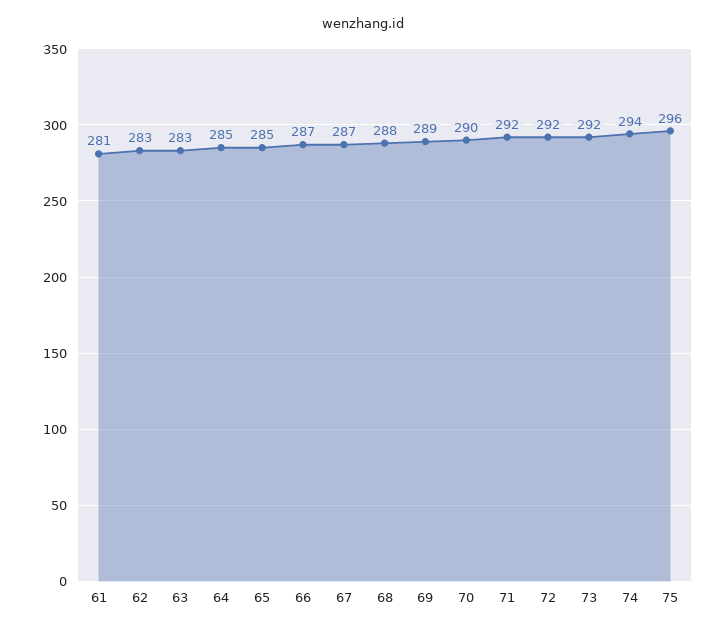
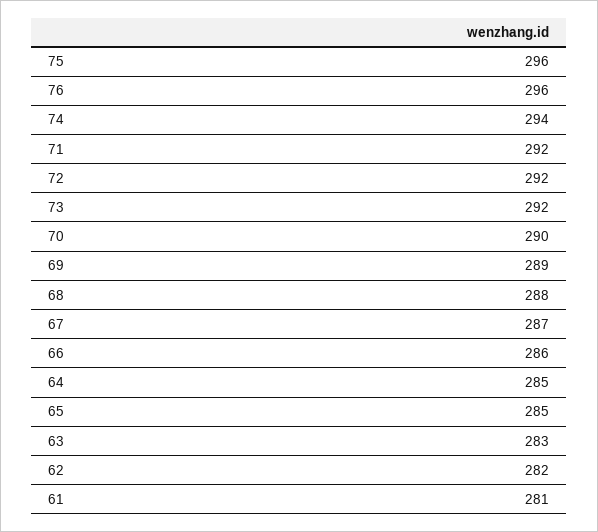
62: 283 -> 282
66: 287 -> 286
76: none -> 296

